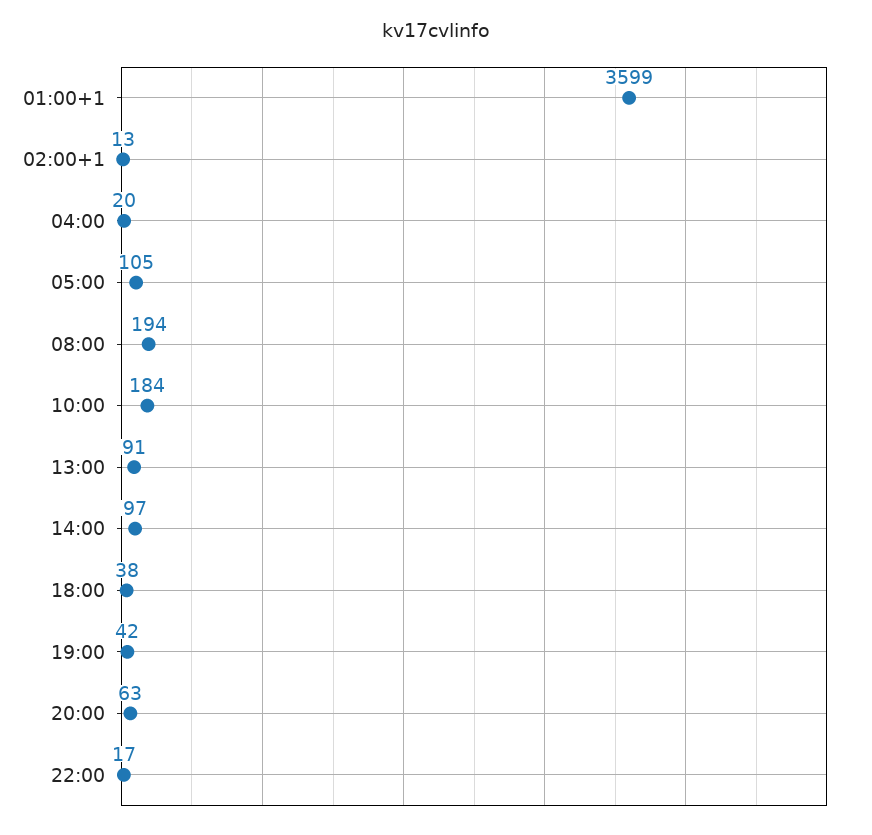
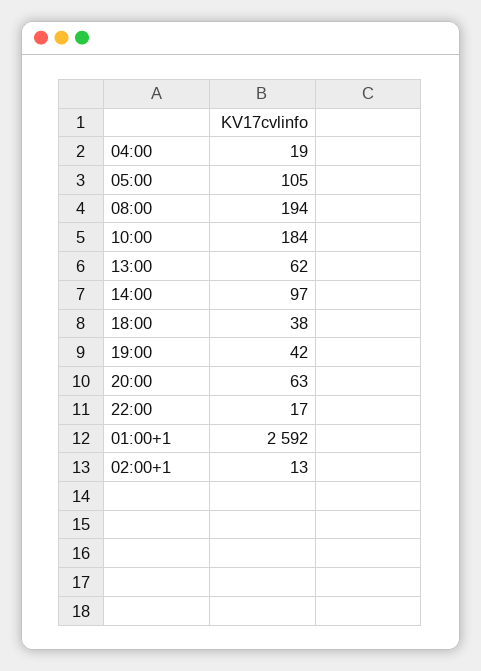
01:00+1: 3599 -> 2592
04:00: 20 -> 19
13:00: 91 -> 62

